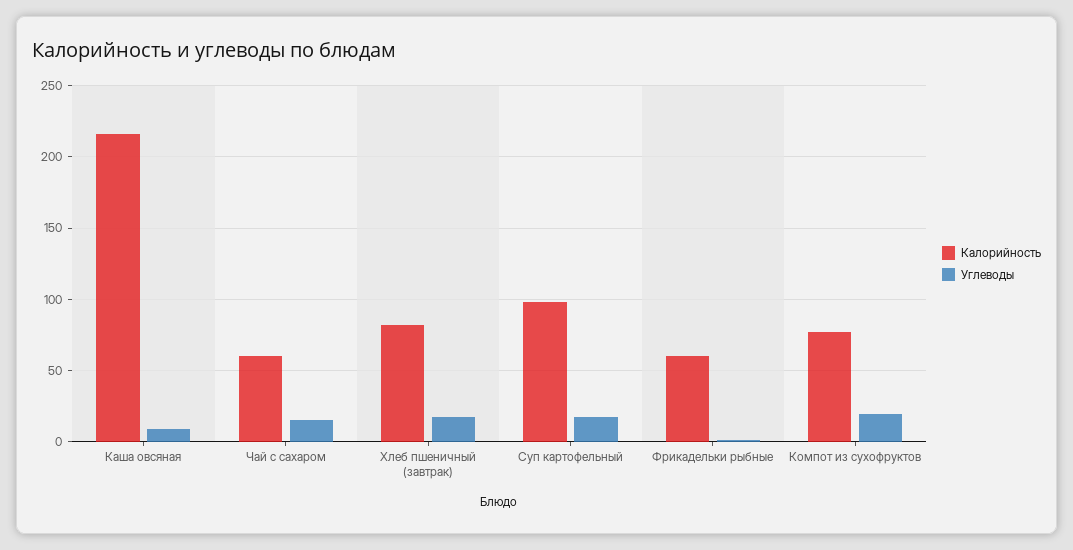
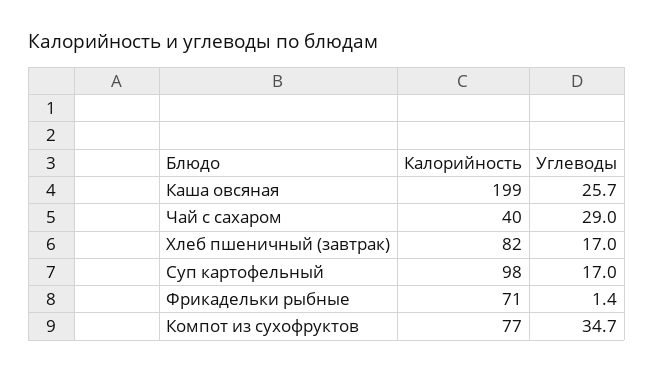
Калорийность, Каша овсяная: 215 -> 199
Углеводы, Каша овсяная: 10 -> 25.7
Калорийность, Чай с сахаром: 60 -> 40
Углеводы, Чай с сахаром: 15 -> 29
Калорийность, Фрикадельки рыбные: 60 -> 71
Углеводы, Компот из сухофруктов: 20 -> 34.7

